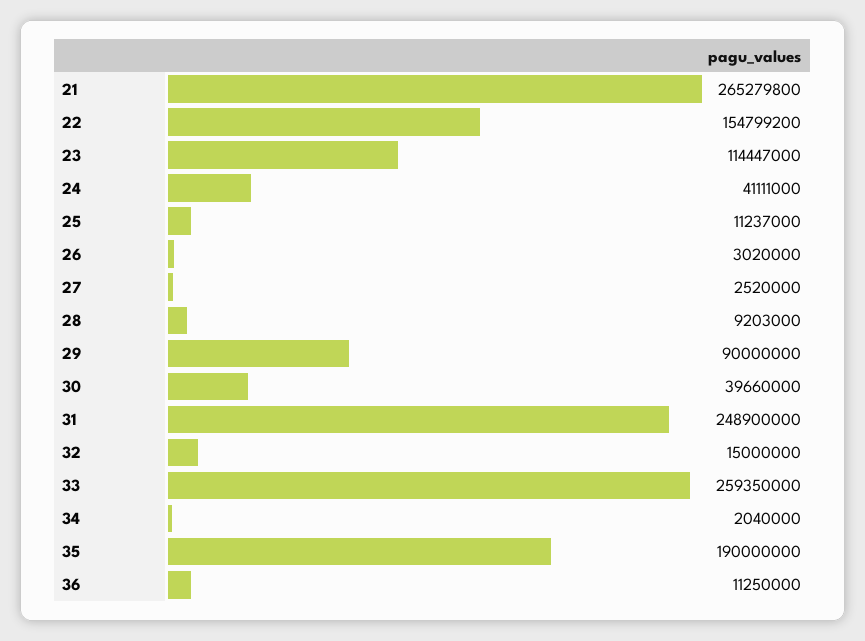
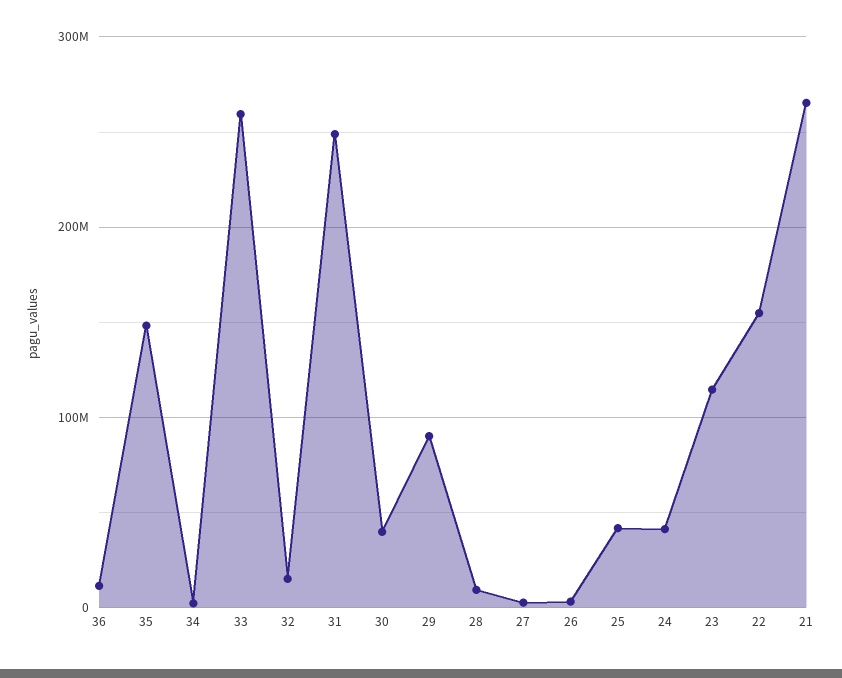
25: 11237000 -> 40000000
35: 190000000 -> 150000000

